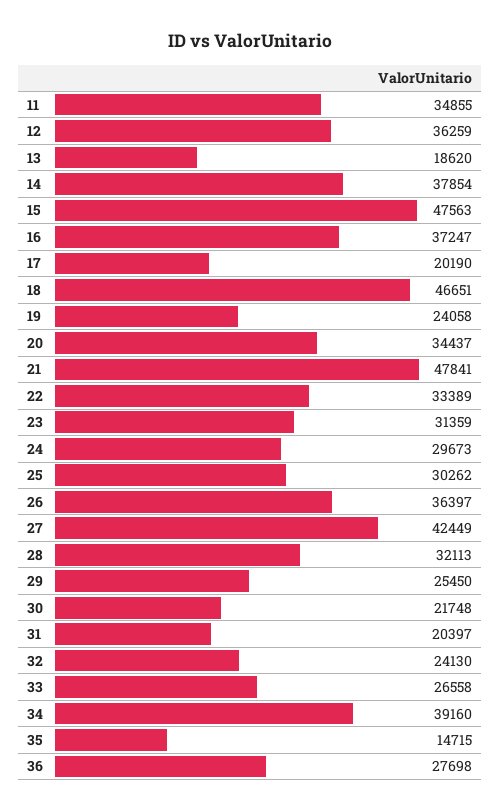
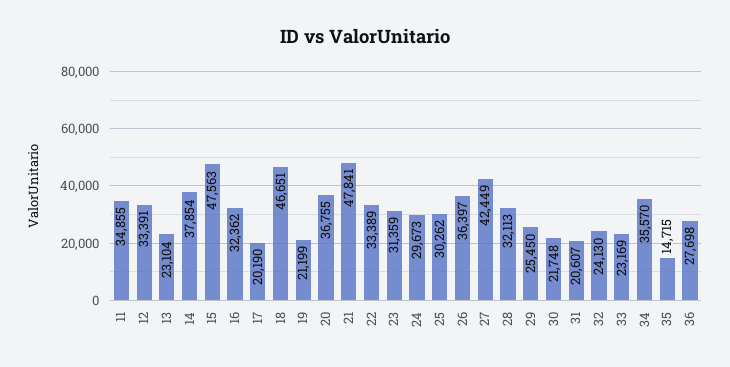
12: 36259 -> 33391
13: 18620 -> 23104
16: 37247 -> 32362
19: 24058 -> 21199
20: 34437 -> 36755
31: 20397 -> 20607
33: 26558 -> 23169
34: 39160 -> 35570

